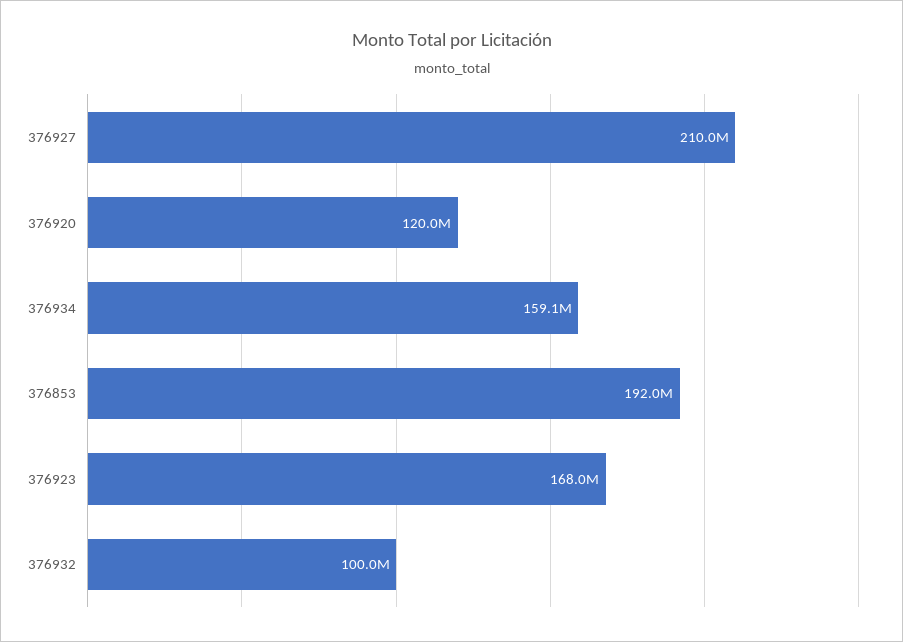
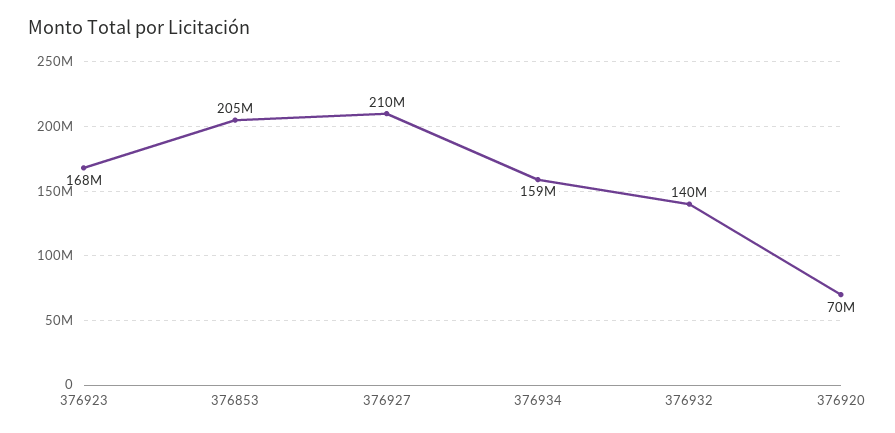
376920: 120000000 -> 70000000
376853: 192000000 -> 205000000
376932: 100000000 -> 140000000

